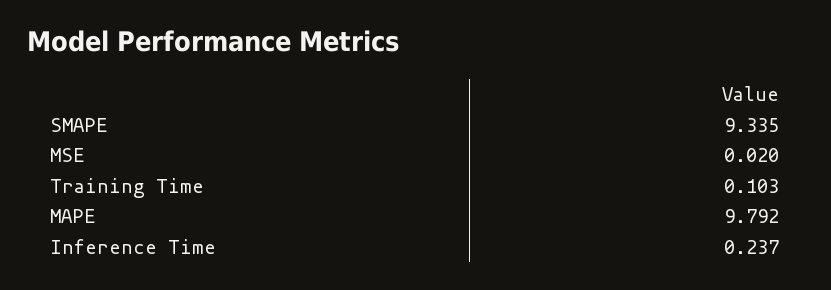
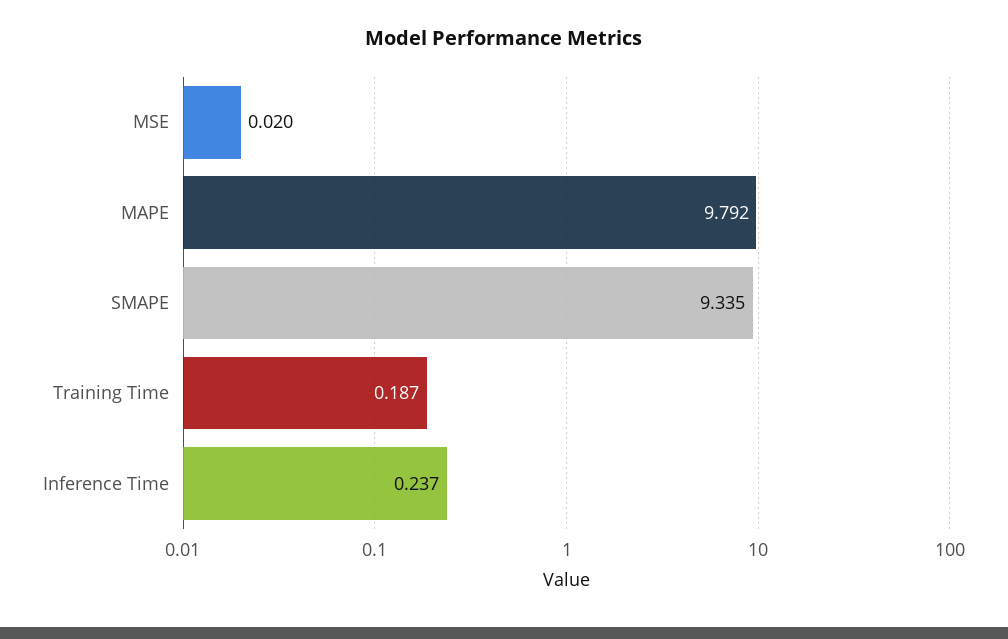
Training Time: 0.103 -> 0.187

